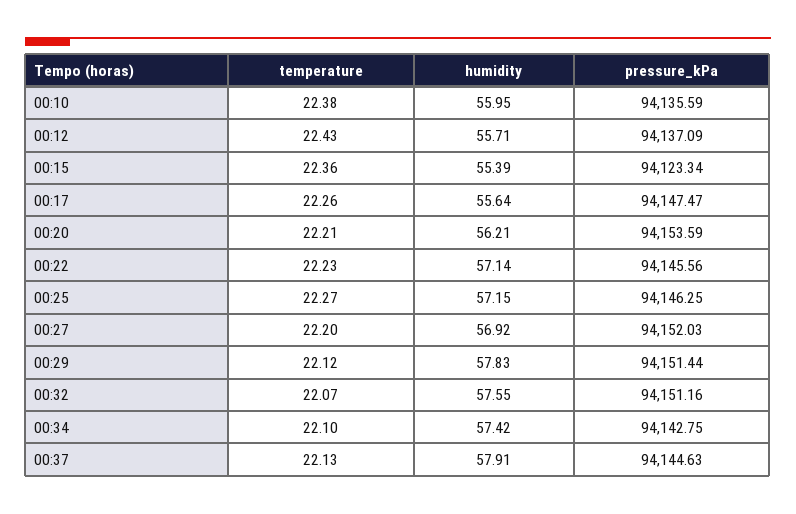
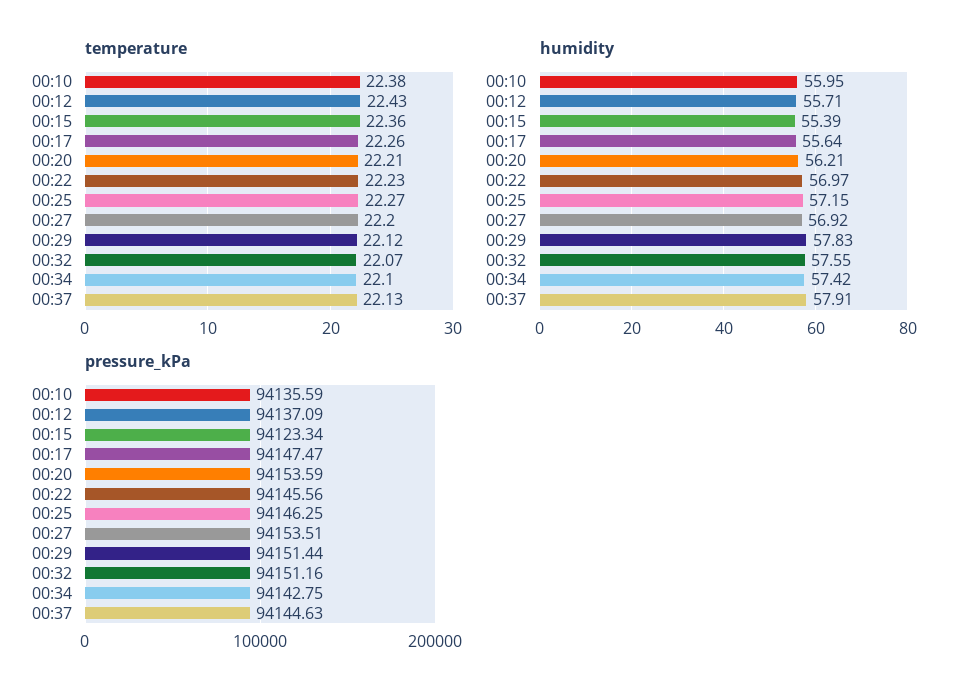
humidity, 00:22: 57.14 -> 56.97
pressure_kPa, 00:27: 94152.03 -> 94153.51

